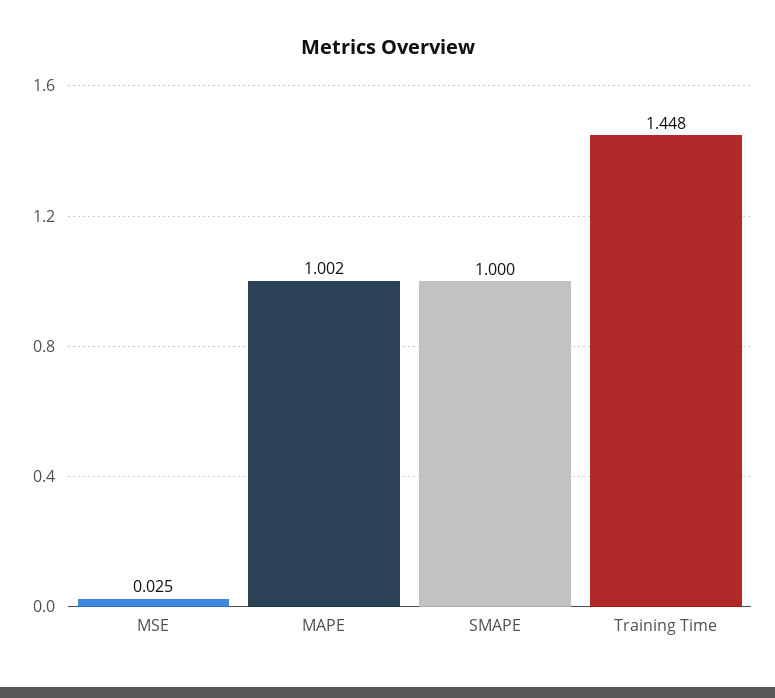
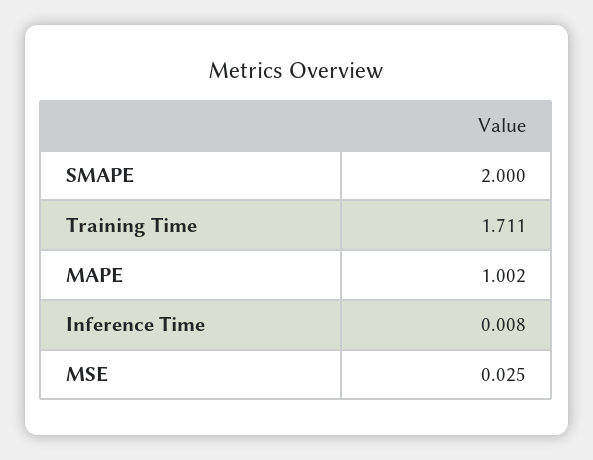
SMAPE: 1 -> 2
Training Time: 1.448 -> 1.711
Inference Time: none -> 0.008

